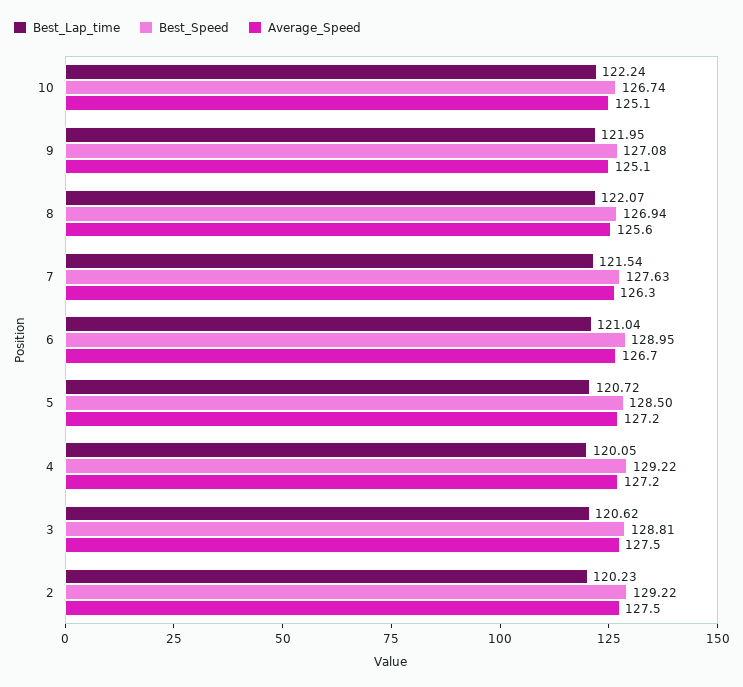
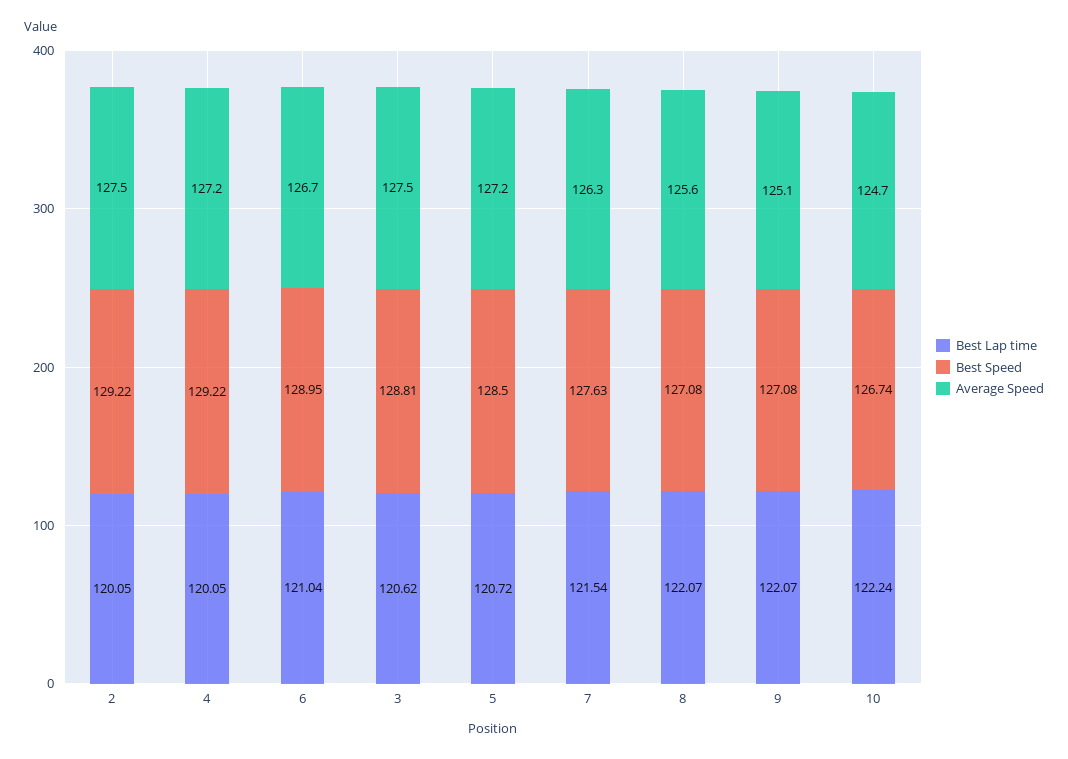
Average_Speed, 10: 125.1 -> 124.7
Best_Lap_time, 9: 121.95 -> 122.07
Best_Speed, 8: 126.94 -> 127.08
Best_Lap_time, 2: 120.23 -> 120.05

